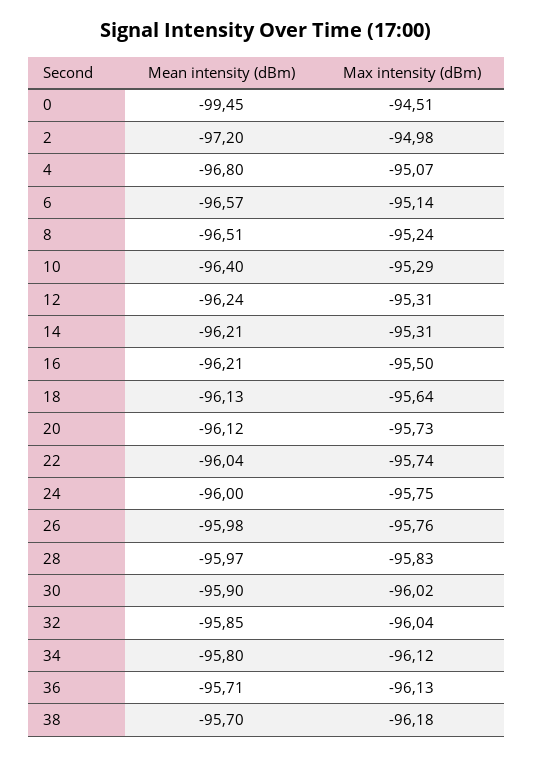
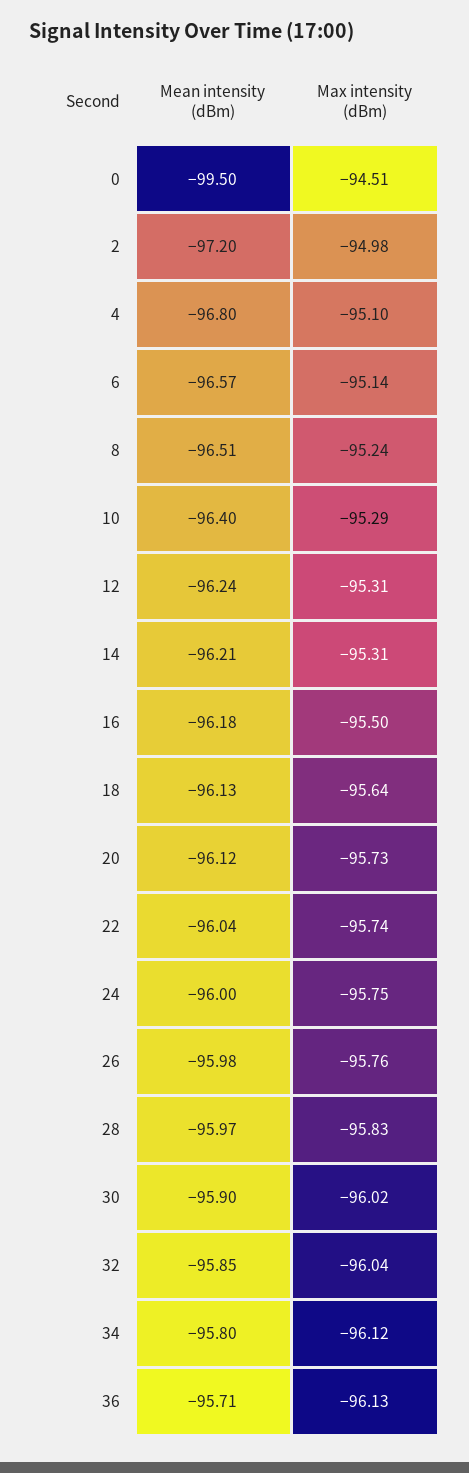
Mean intensity (dBm), 0: -99.45 -> -99.5
Max intensity (dBm), 4: -95.07 -> -95.1
Mean intensity (dBm), 16: -96.21 -> -96.18
Mean intensity (dBm), 38: -95.7 -> none
Max intensity (dBm), 38: -96.18 -> none

